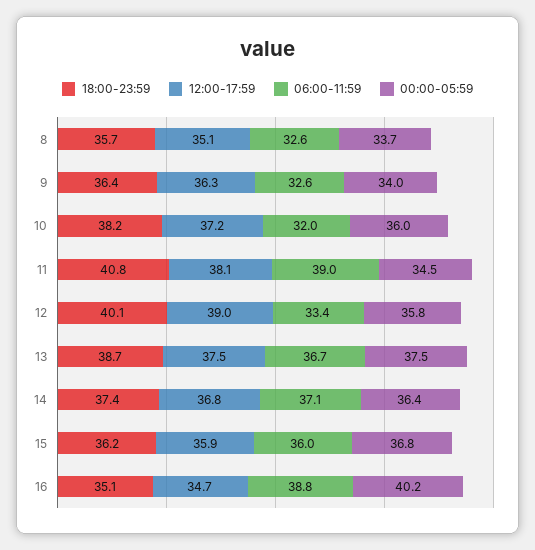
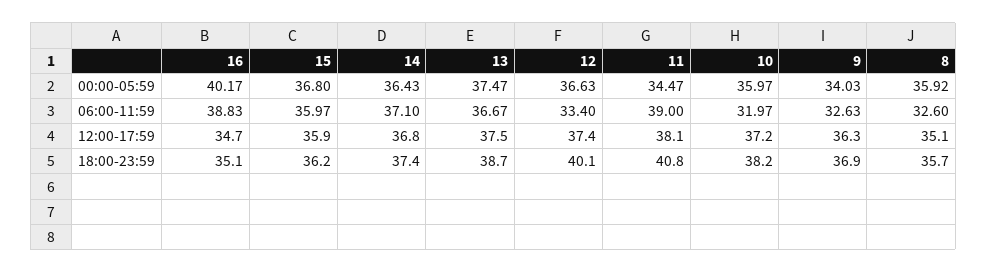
00:00-05:59, 8: 33.7 -> 35.92
18:00-23:59, 9: 36.4 -> 36.9
12:00-17:59, 12: 39 -> 37.4
00:00-05:59, 12: 35.8 -> 36.63

